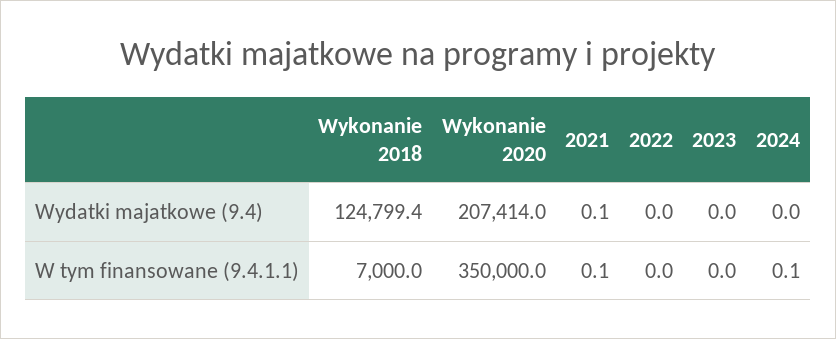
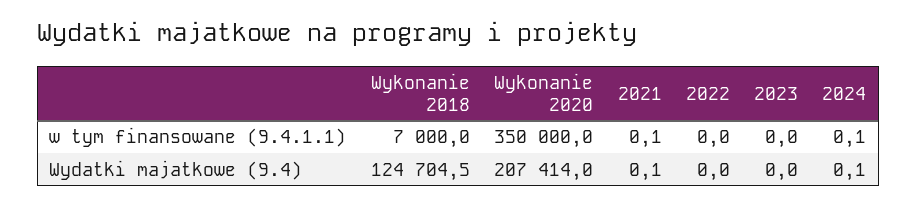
Wykonanie 2018, Wydatki majatkowe (9.4): 124799.4 -> 124704.5
2024, Wydatki majatkowe (9.4): 0 -> 0.1

